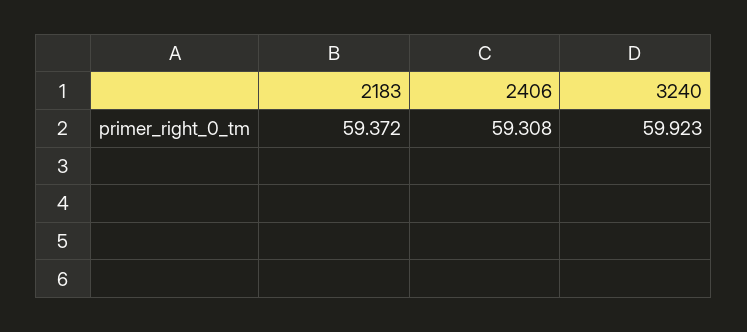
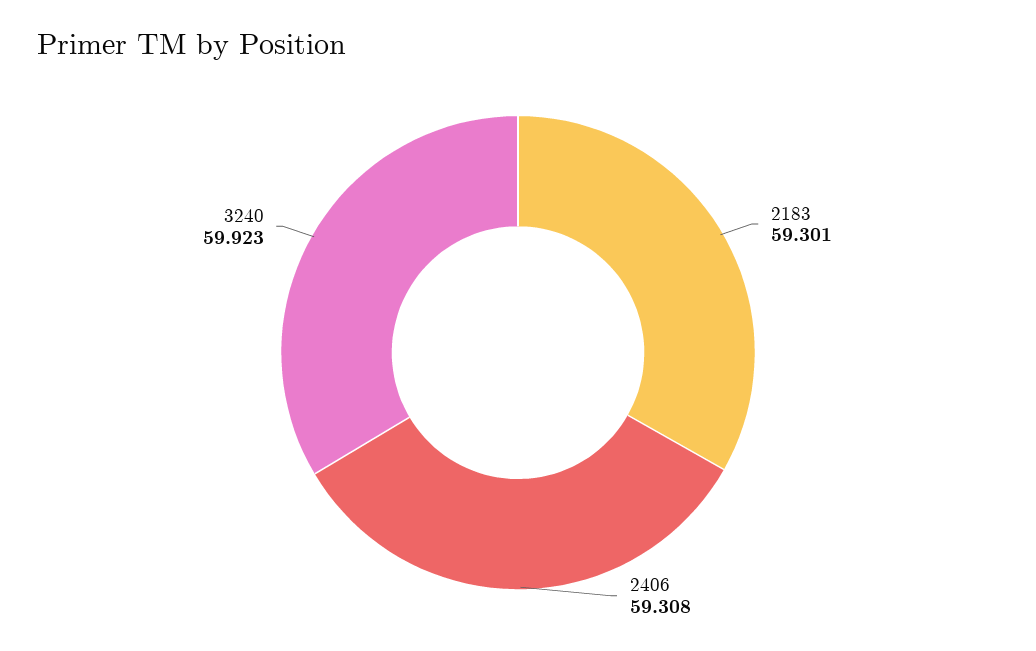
2183: 59.372 -> 59.301

